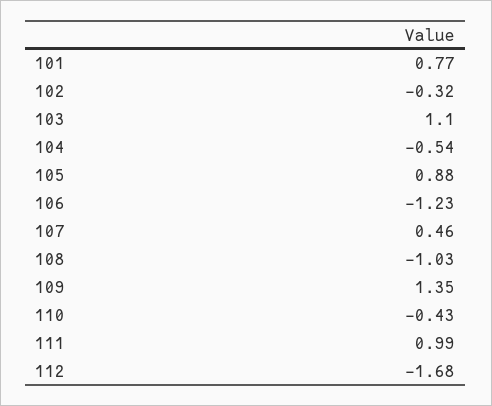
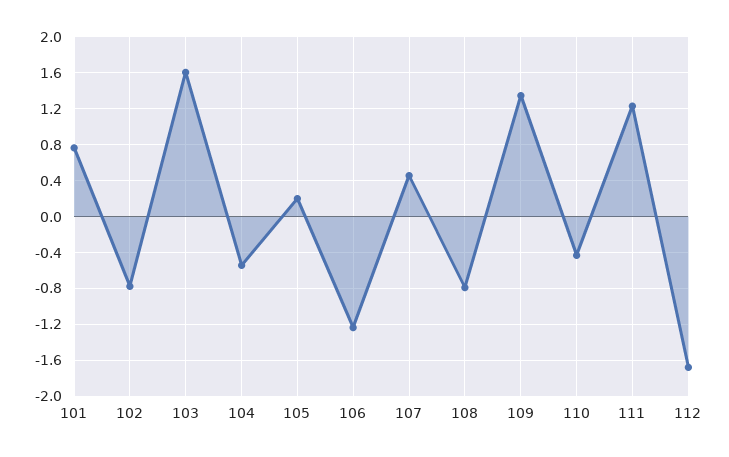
102: -0.32 -> -0.8
103: 1.1 -> 1.6
105: 0.88 -> 0.2
108: -1.03 -> -0.8
111: 0.99 -> 1.2

